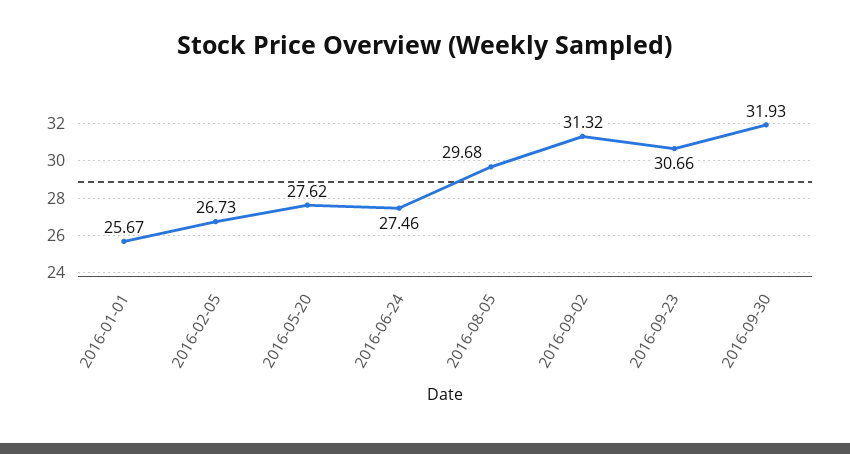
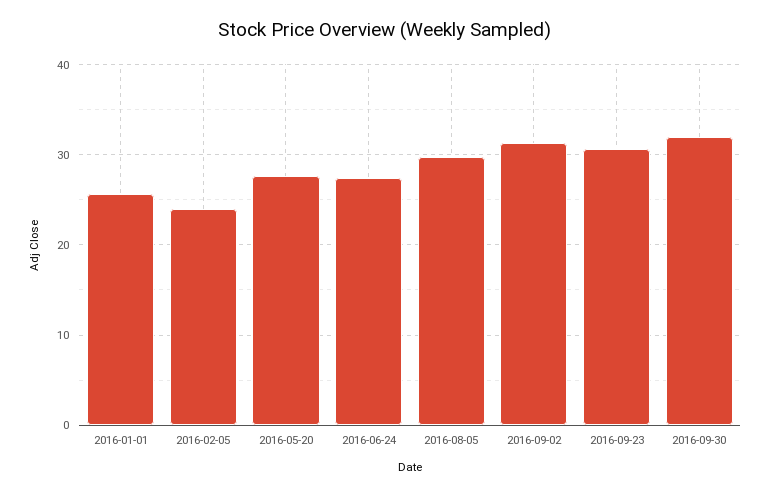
2016-02-05: 26.73 -> 24

